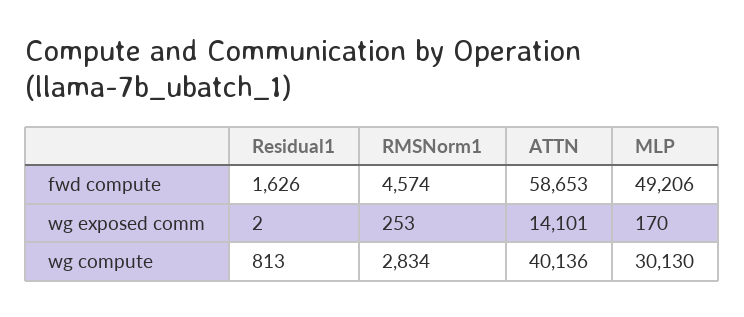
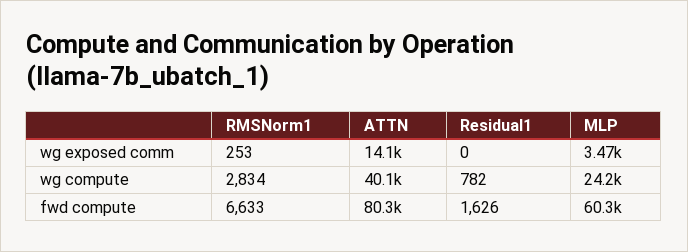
RMSNorm1, fwd compute: 4574 -> 6633
ATTN, fwd compute: 58653 -> 80300
MLP, fwd compute: 49206 -> 60300
Residual1, wg exposed comm: 2 -> 0
MLP, wg exposed comm: 170 -> 3470
Residual1, wg compute: 813 -> 782
MLP, wg compute: 30130 -> 24200

